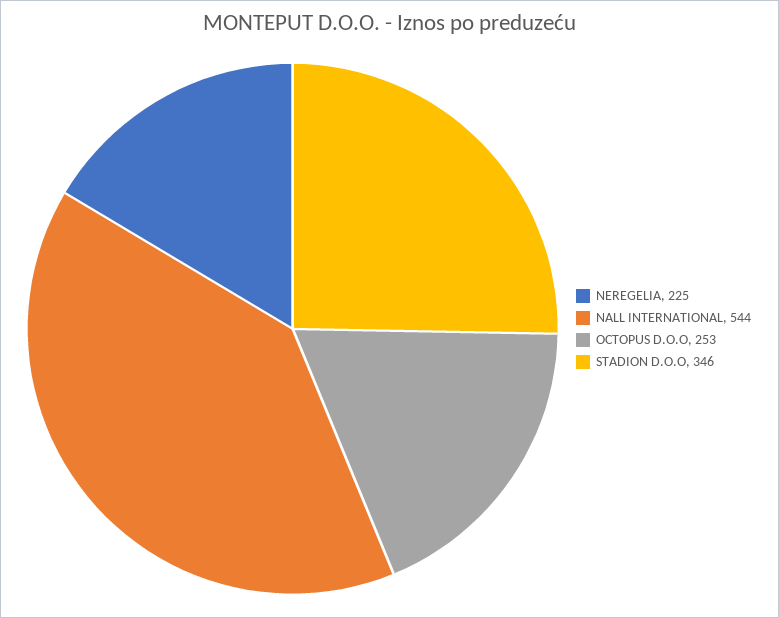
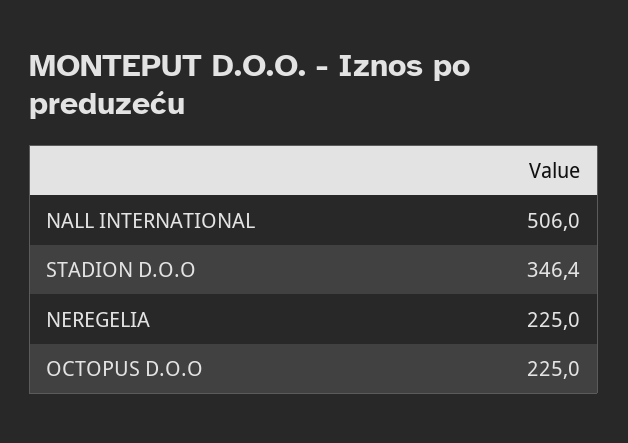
NALL INTERNATIONAL: 544 -> 506
OCTOPUS D.O.O: 253 -> 225

